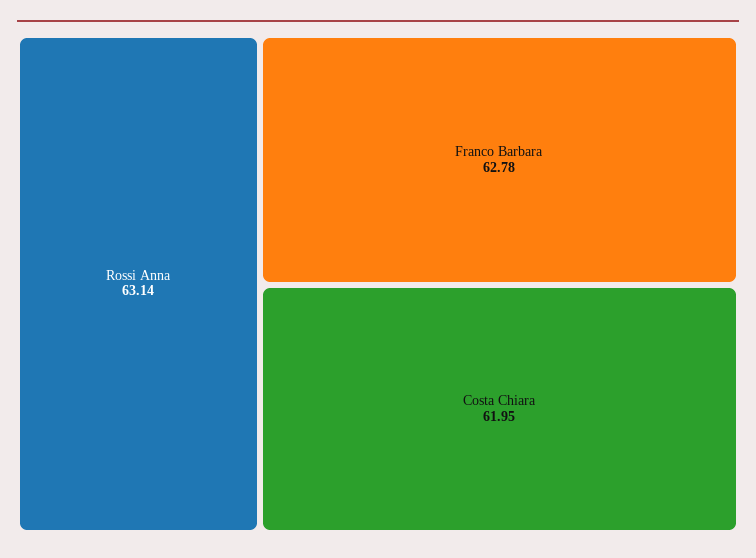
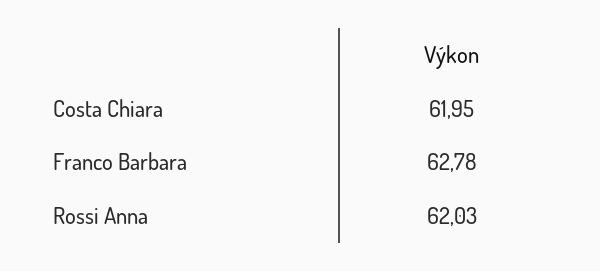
Rossi Anna: 63.14 -> 62.03

